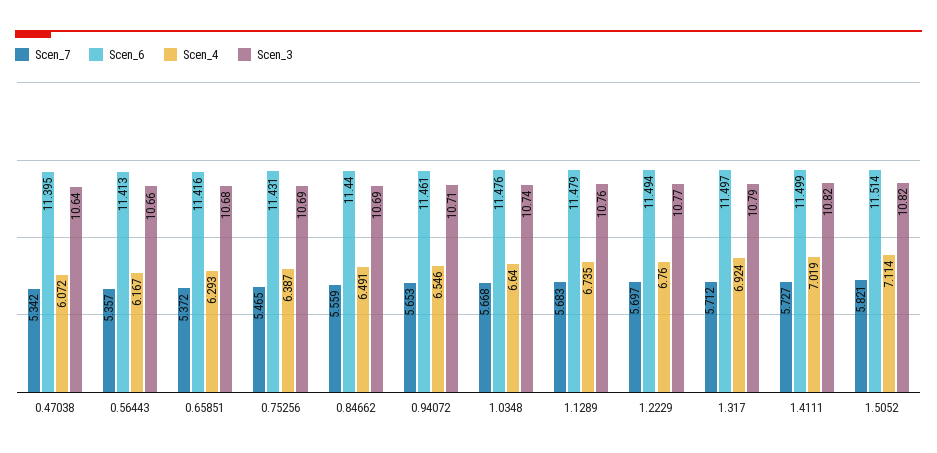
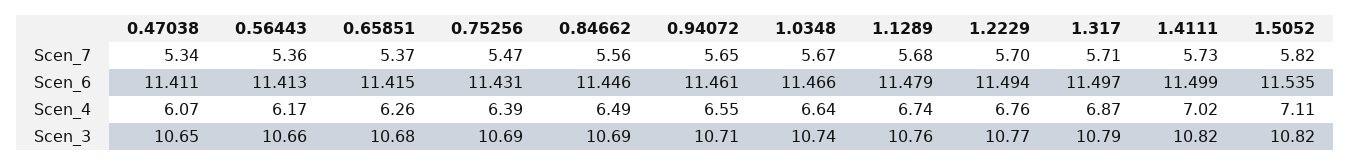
Scen_6, 0.47038: 11.395 -> 11.411
Scen_3, 0.47038: 10.64 -> 10.65
Scen_6, 0.65851: 11.416 -> 11.415
Scen_4, 0.65851: 6.293 -> 6.26
Scen_6, 0.84662: 11.44 -> 11.446
Scen_6, 1.0348: 11.476 -> 11.466
Scen_4, 1.317: 6.924 -> 6.87
Scen_6, 1.5052: 11.514 -> 11.535

